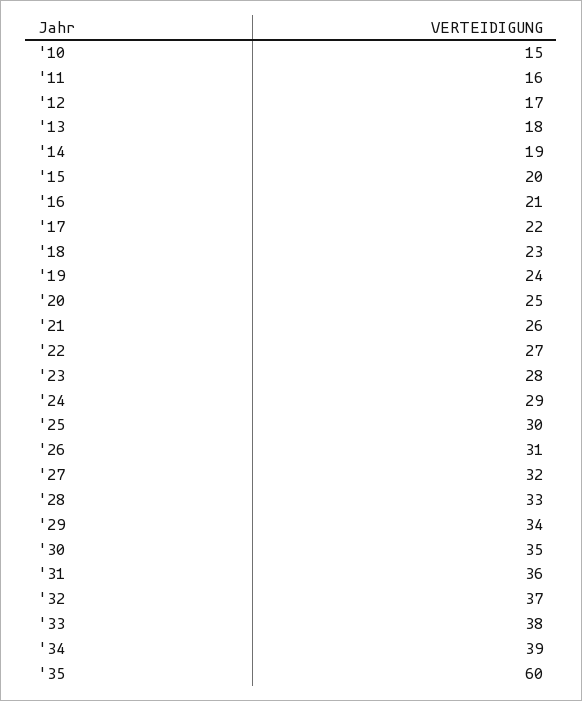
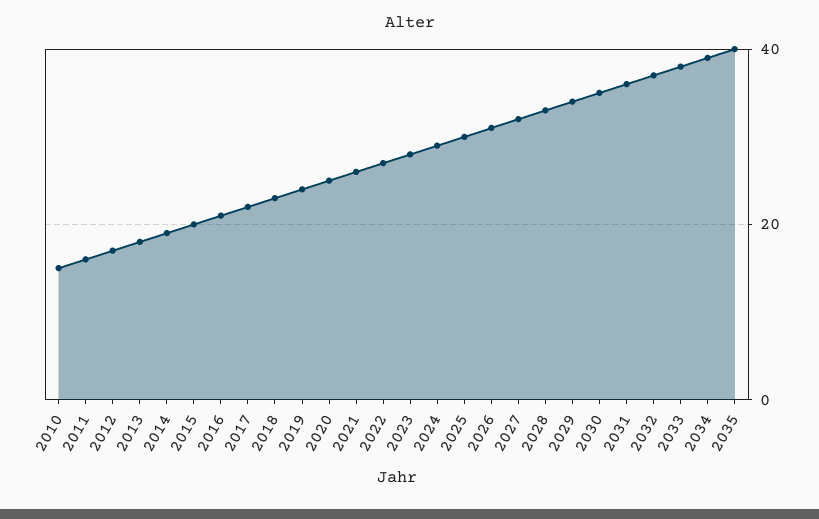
'35: 60 -> 40

